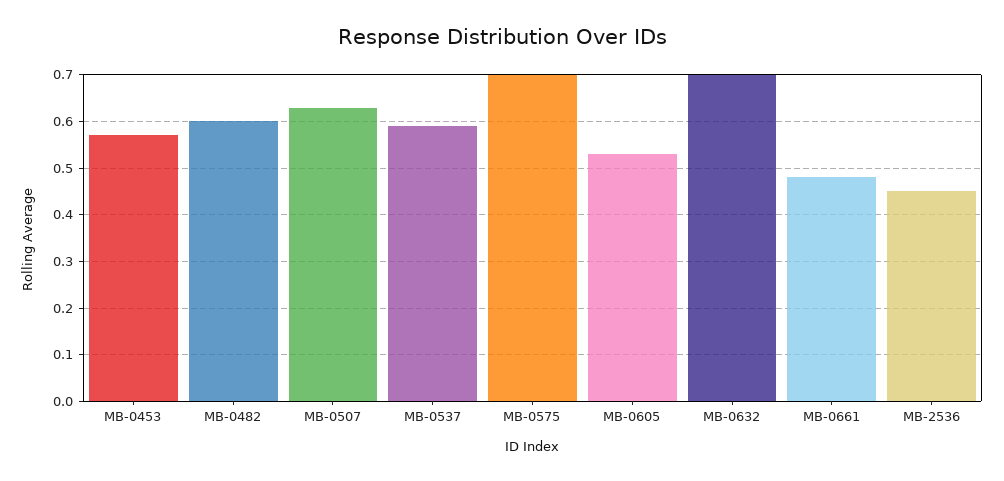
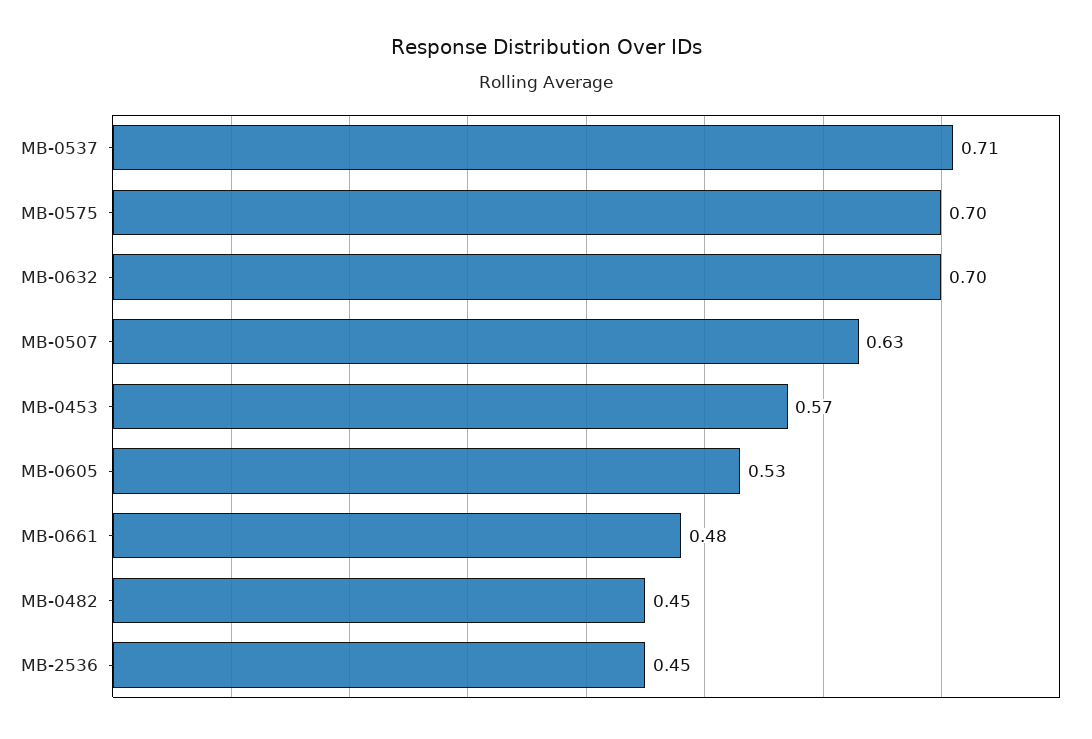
MB-0482: 0.6 -> 0.45
MB-0537: 0.6 -> 0.71

